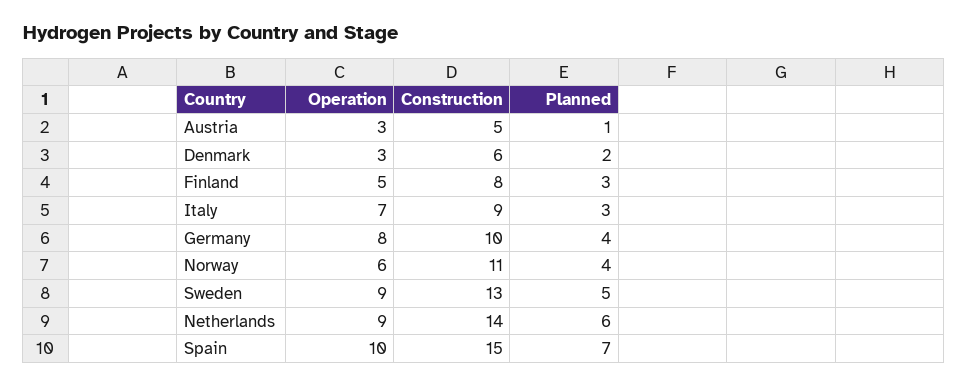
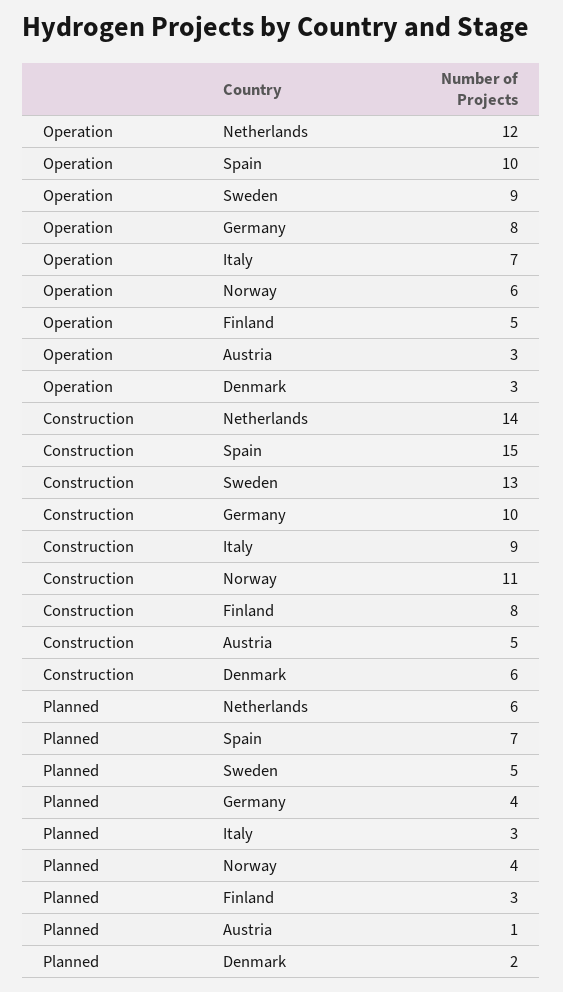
Operation, Netherlands: 9 -> 12

